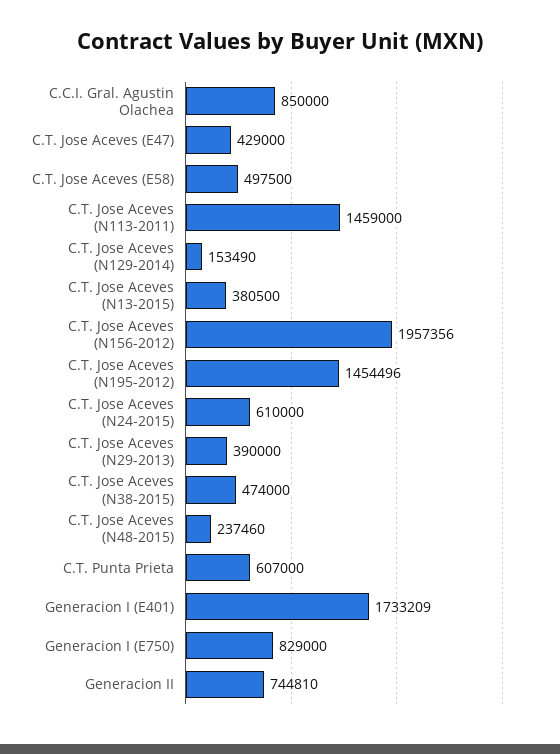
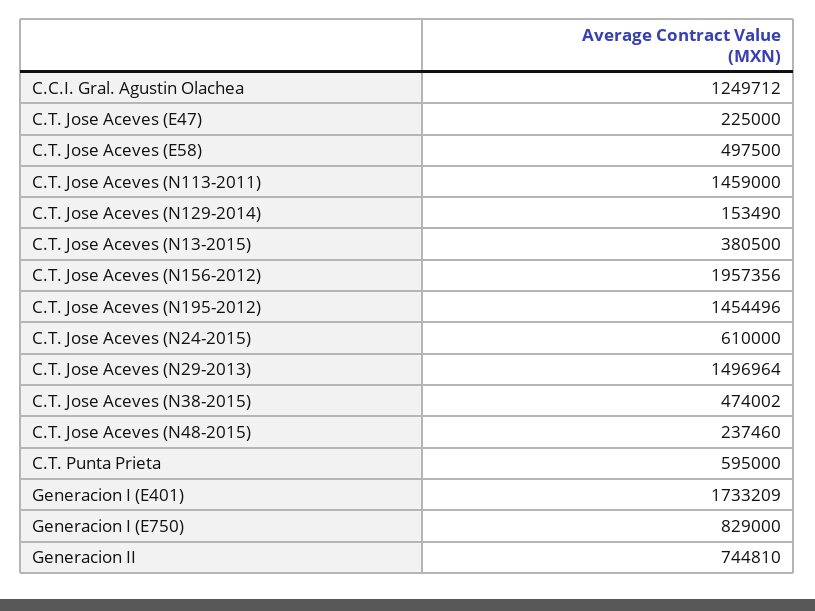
C.C.I. Gral. Agustin Olachea: 850000 -> 1249712
C.T. Jose Aceves (E47): 429000 -> 225000
C.T. Jose Aceves (N29-2013): 390000 -> 1496964
C.T. Jose Aceves (N38-2015): 474000 -> 474002
C.T. Punta Prieta: 607000 -> 595000

